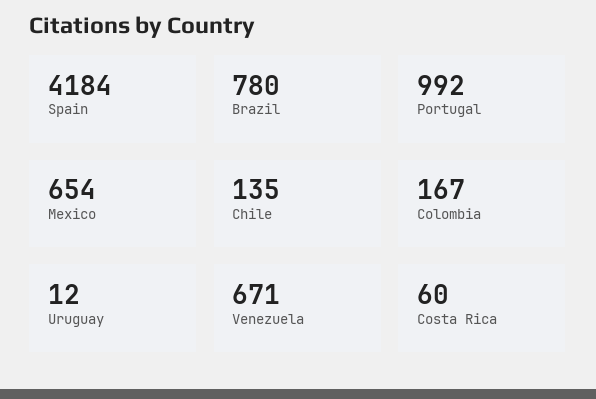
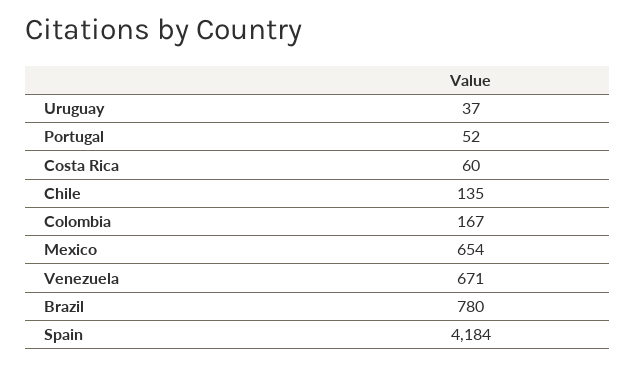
Portugal: 992 -> 52
Uruguay: 12 -> 37

